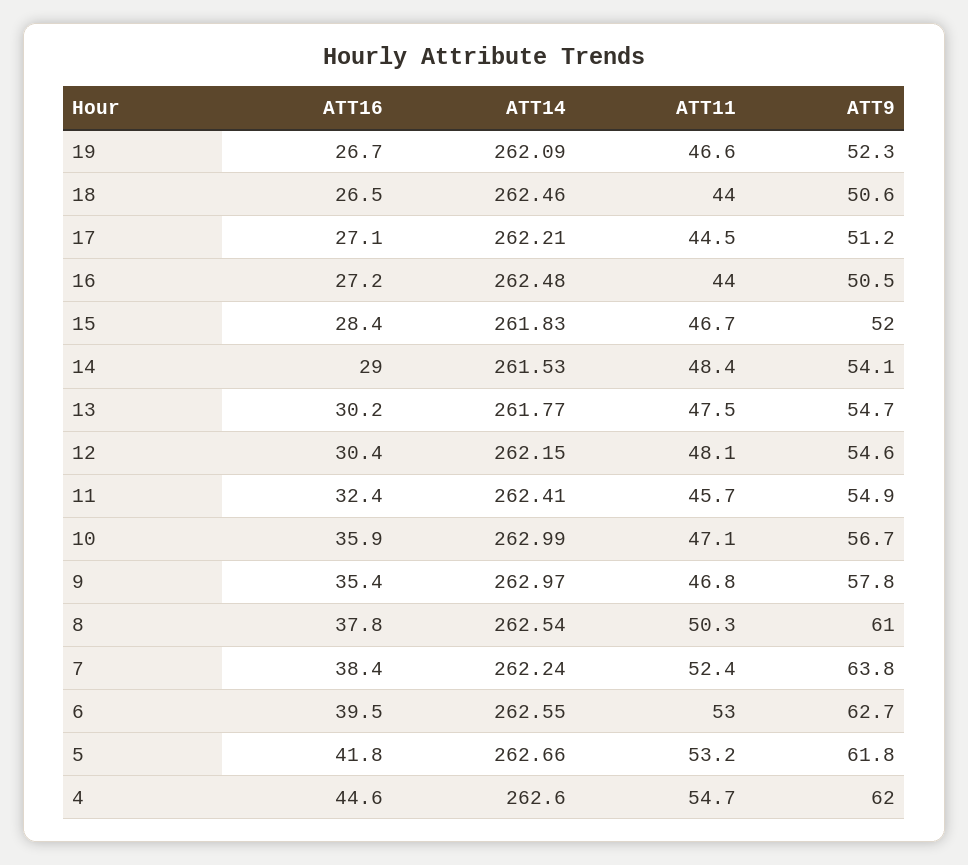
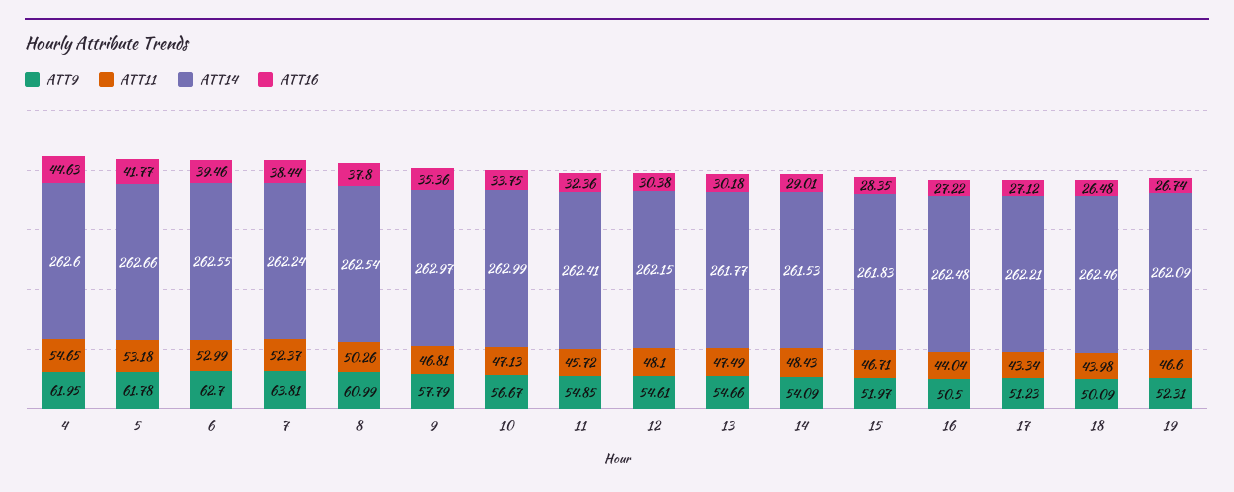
ATT9, 18: 50.6 -> 50.09
ATT11, 17: 44.5 -> 43.34
ATT16, 10: 35.9 -> 33.75

